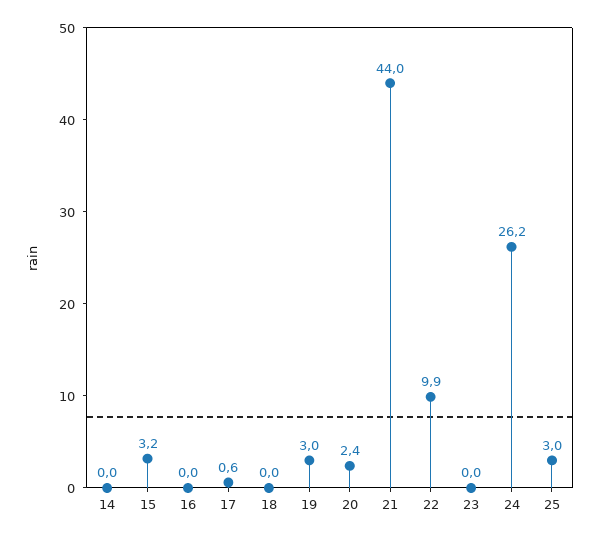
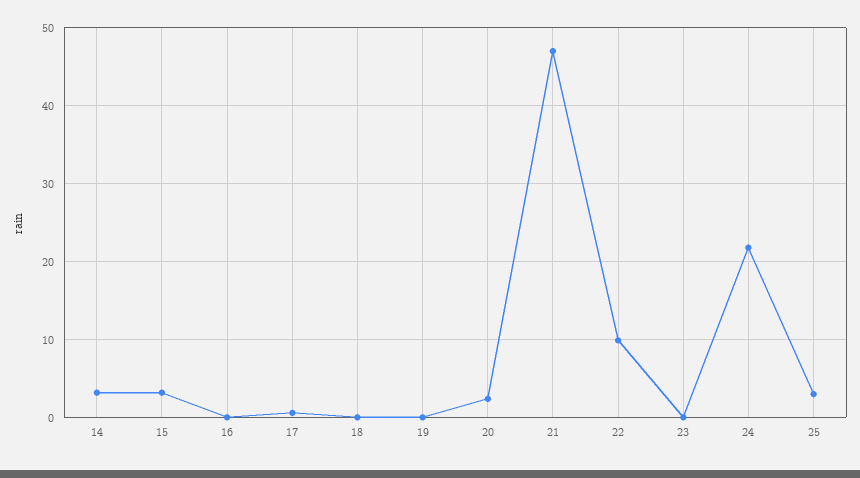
14: 0 -> 3
19: 3 -> 0
21: 44 -> 47
24: 26.2 -> 22

